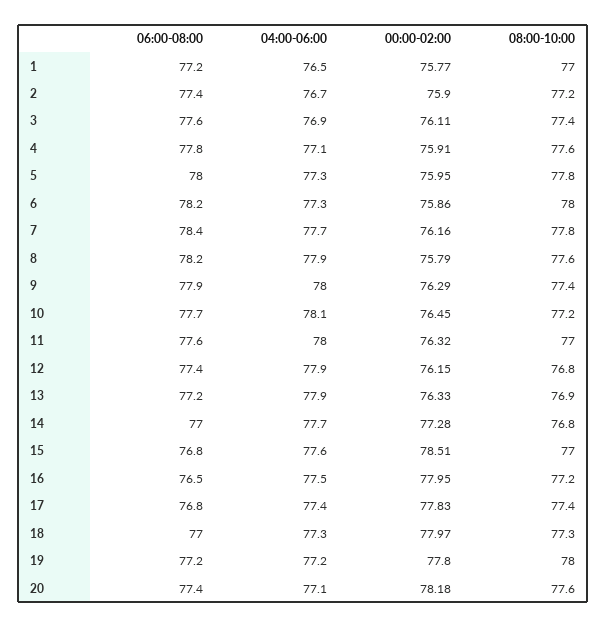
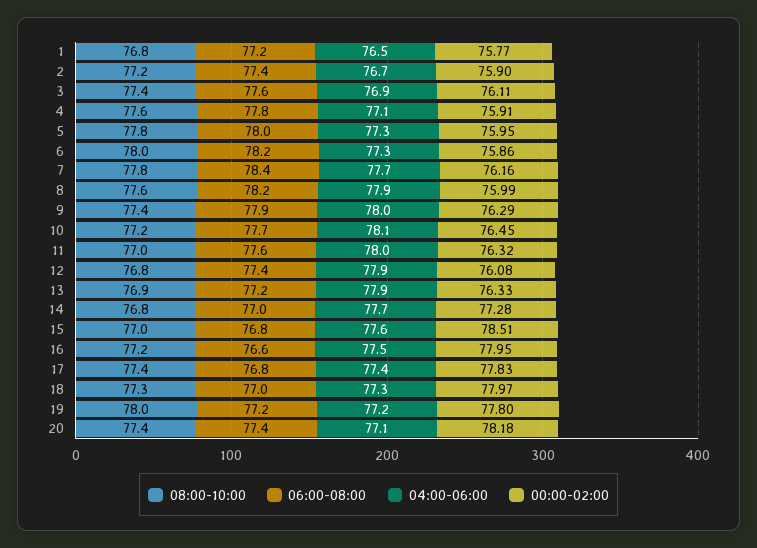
08:00-10:00, 1: 77 -> 76.8
00:00-02:00, 8: 75.79 -> 75.99
00:00-02:00, 12: 76.15 -> 76.08
06:00-08:00, 16: 76.5 -> 76.6
08:00-10:00, 20: 77.6 -> 77.4

